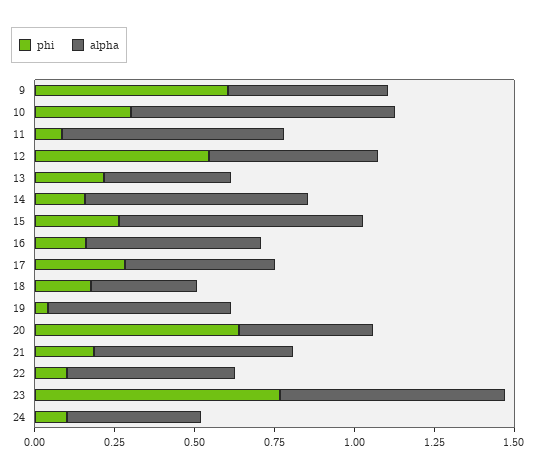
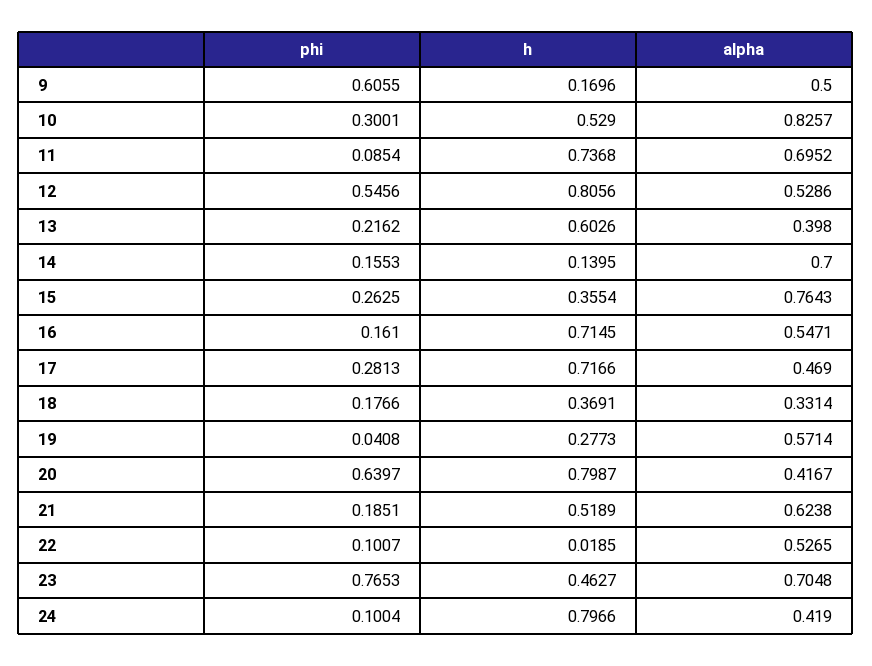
h, 9: none -> 0.1696
h, 10: none -> 0.529
h, 11: none -> 0.7368
h, 12: none -> 0.8056
h, 13: none -> 0.6026
h, 14: none -> 0.1395
h, 15: none -> 0.3554
h, 16: none -> 0.7145
h, 17: none -> 0.7166
h, 18: none -> 0.3691
h, 19: none -> 0.2773
h, 20: none -> 0.7987
h, 21: none -> 0.5189
h, 22: none -> 0.0185
h, 23: none -> 0.4627
h, 24: none -> 0.7966

